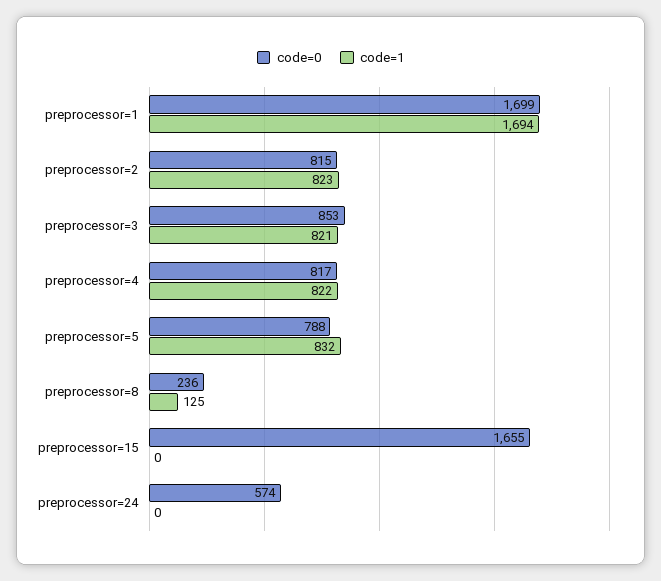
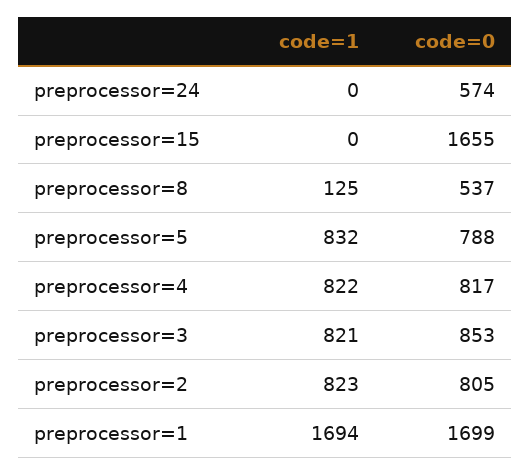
code=0, preprocessor=2: 815 -> 805
code=0, preprocessor=8: 236 -> 537

